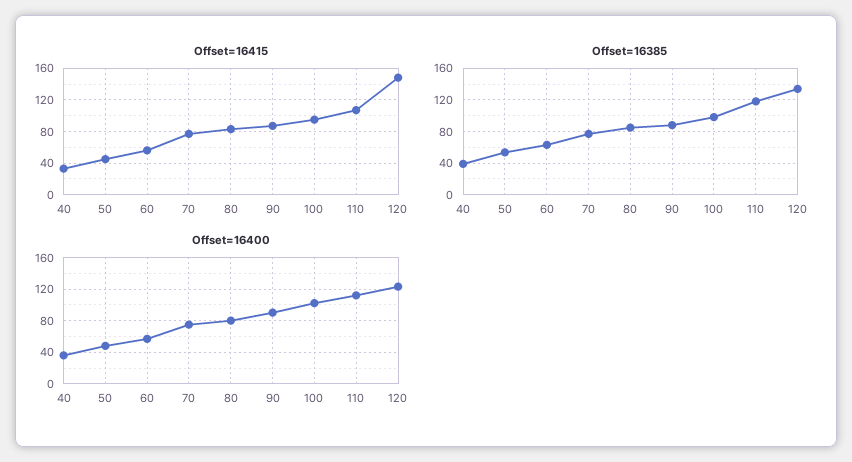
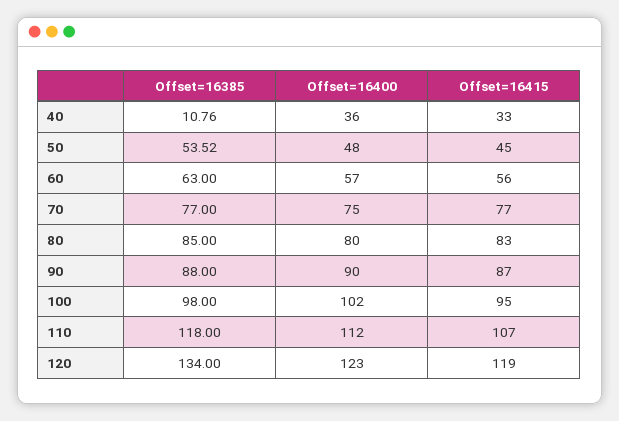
Offset=16415, 120: 150 -> 119
Offset=16385, 40: 40 -> 10.76

